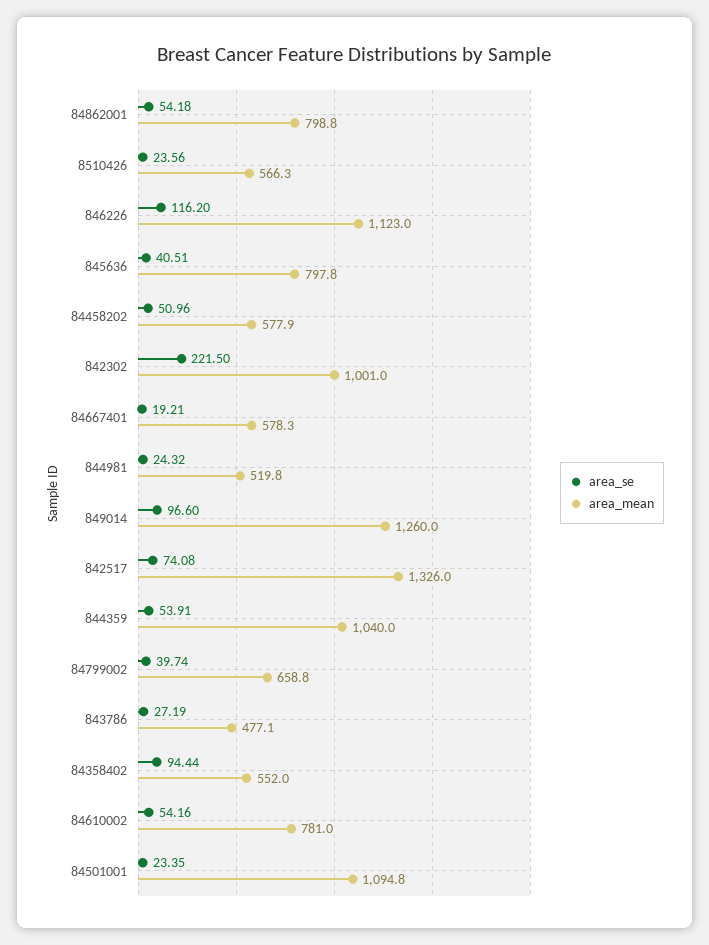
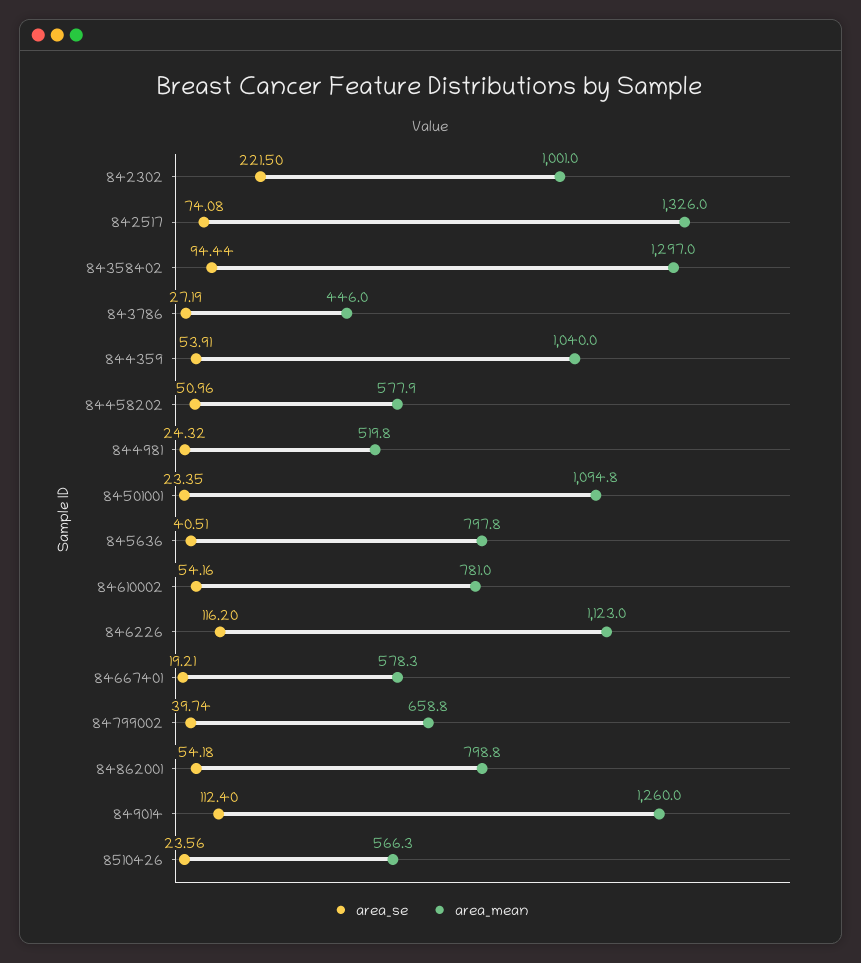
area_se, 849014: 96.6 -> 112.4
area_mean, 843786: 477.1 -> 446
area_mean, 84358402: 552 -> 1297

